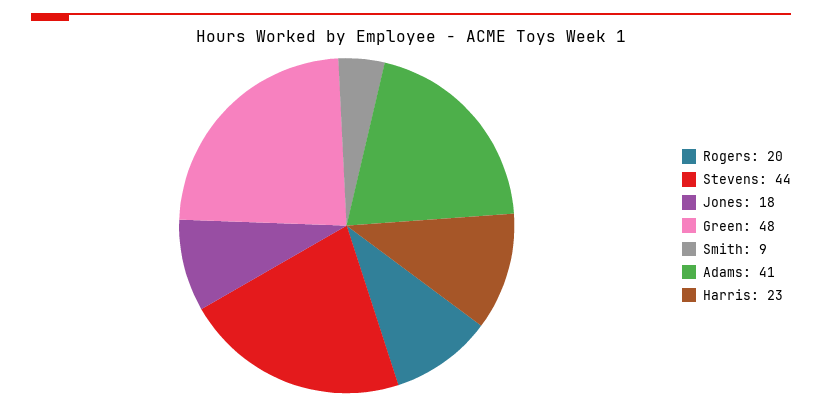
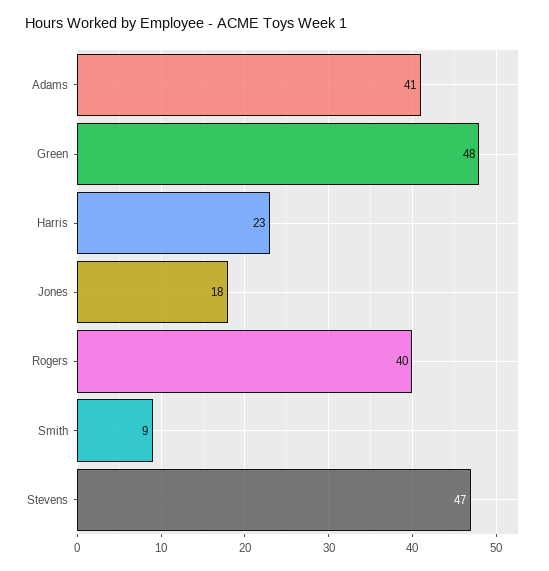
Rogers: 20 -> 40
Stevens: 44 -> 47

